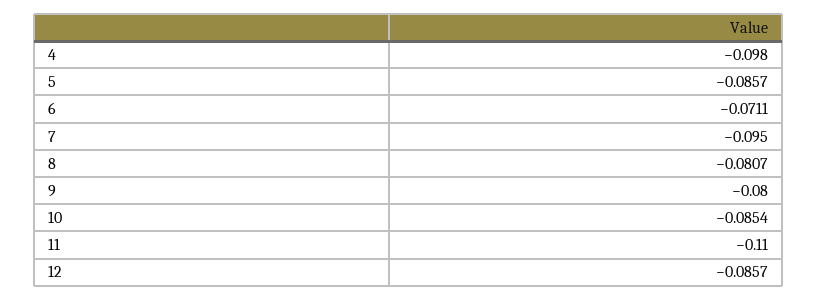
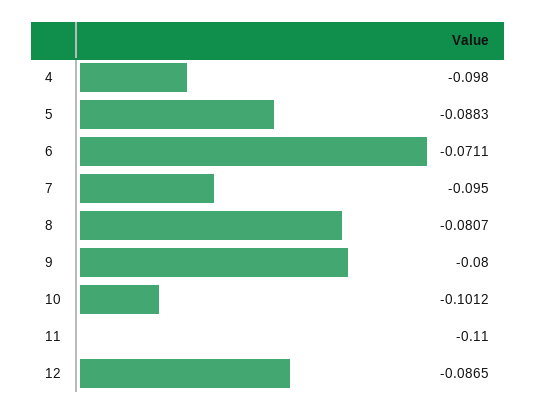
5: -0.0857 -> -0.0883
10: -0.0854 -> -0.1012
12: -0.0857 -> -0.0865

